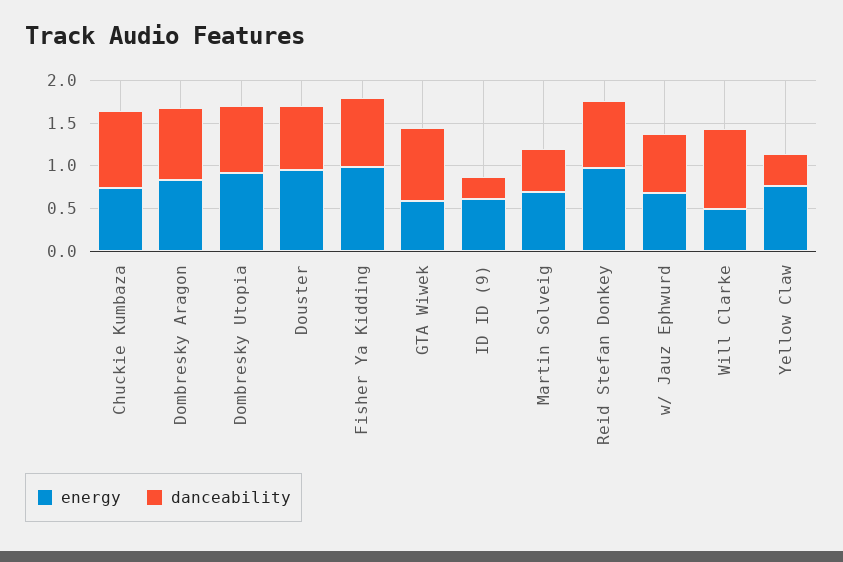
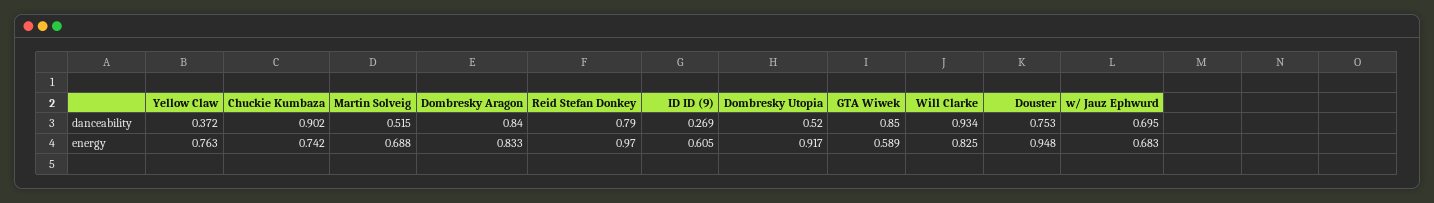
danceability, Dombresky Utopia: 0.8 -> 0.52
energy, Fisher Ya Kidding: 1 -> none
danceability, Fisher Ya Kidding: 0.8 -> none
energy, Will Clarke: 0.5 -> 0.825

